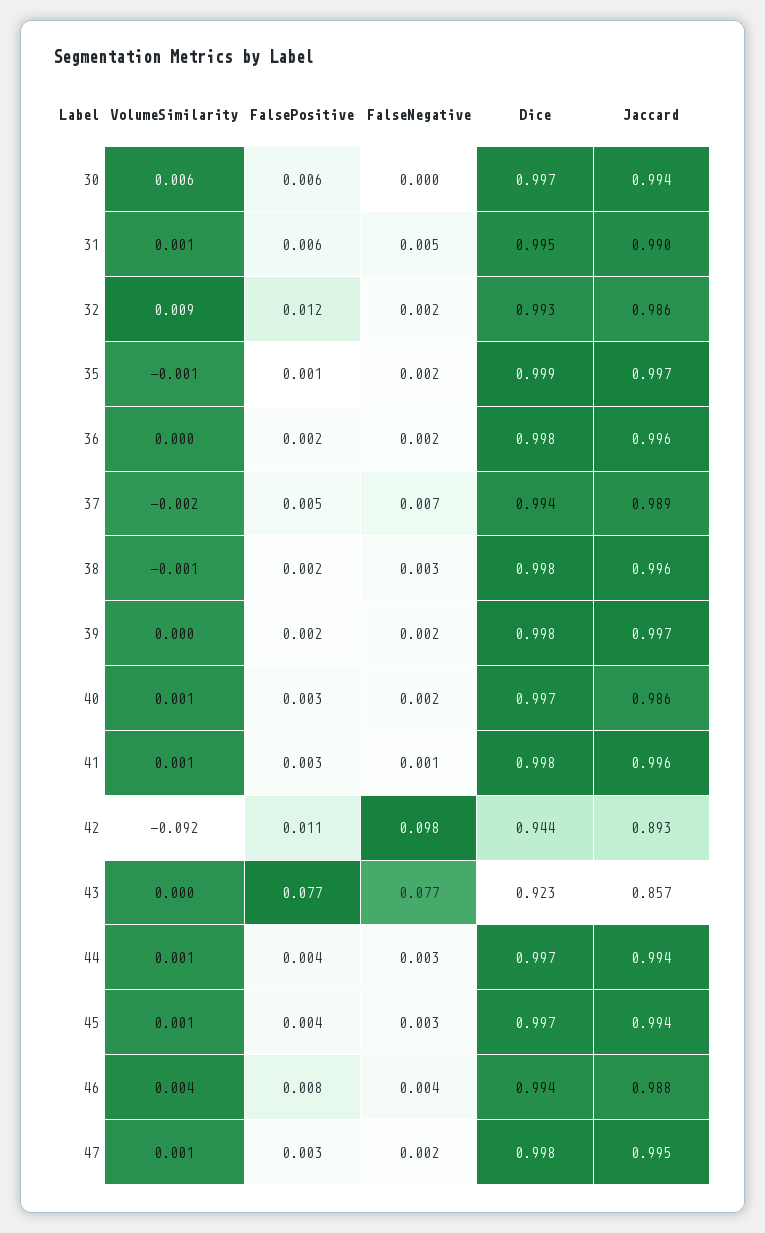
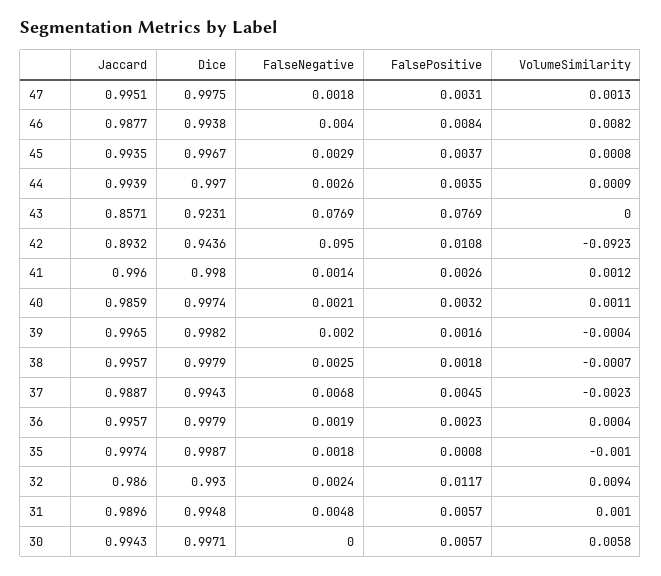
FalseNegative, 42: 0.098 -> 0.095
VolumeSimilarity, 46: 0.004 -> 0.0082

